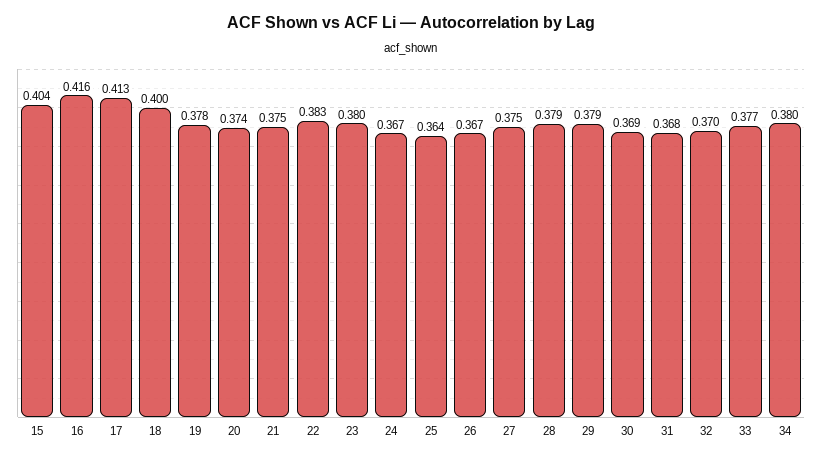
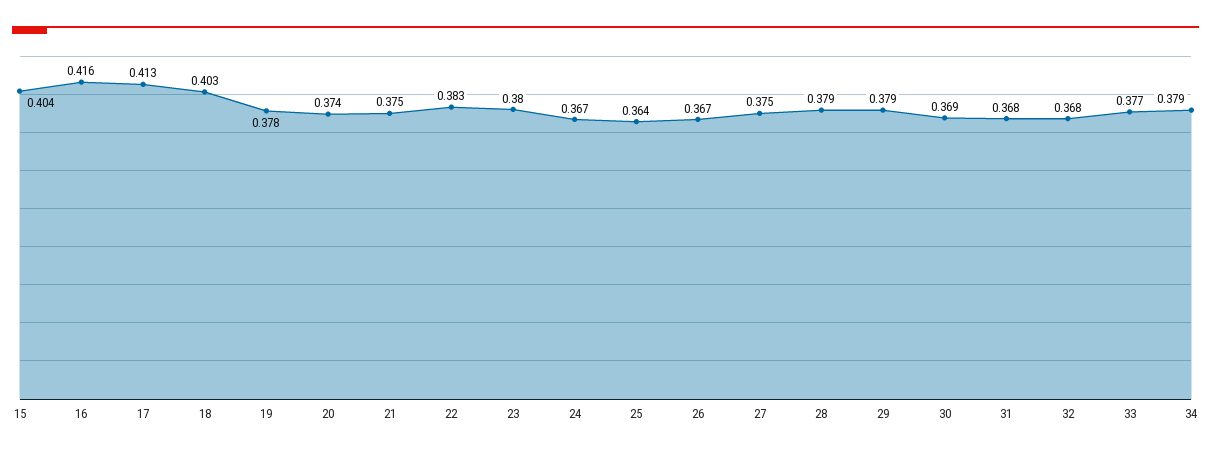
18: 0.4 -> 0.403
32: 0.37 -> 0.368
34: 0.38 -> 0.379

